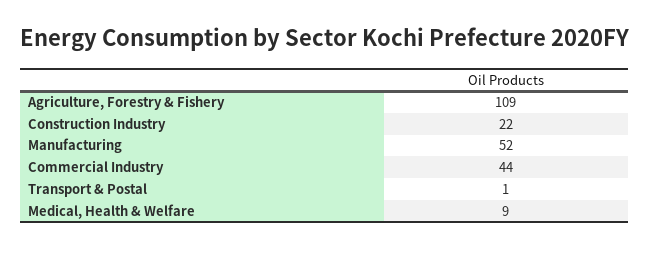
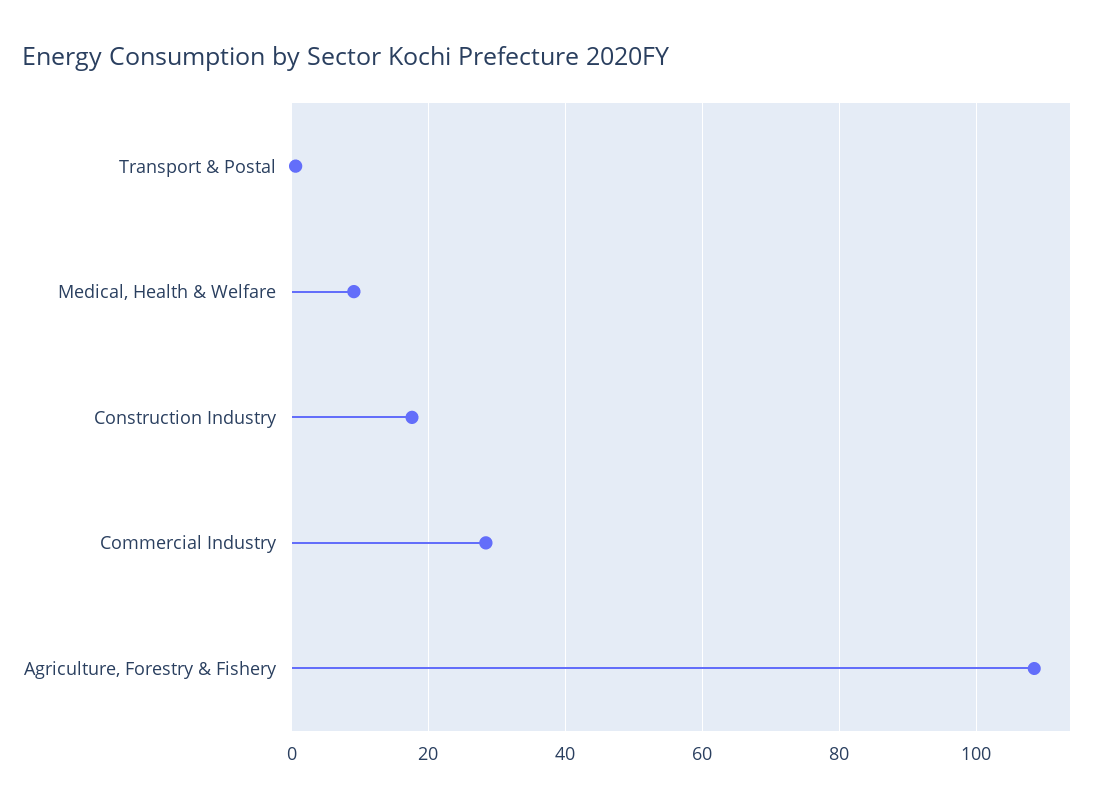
Construction Industry: 22 -> 18
Manufacturing: 52 -> none
Commercial Industry: 44 -> 28

